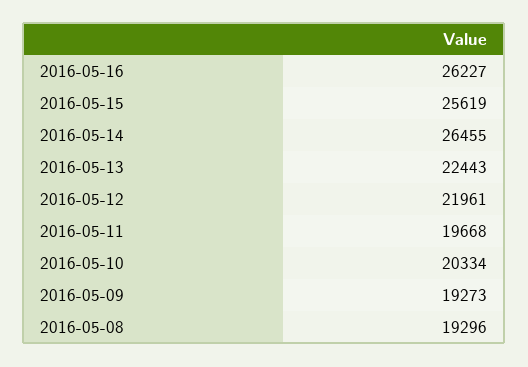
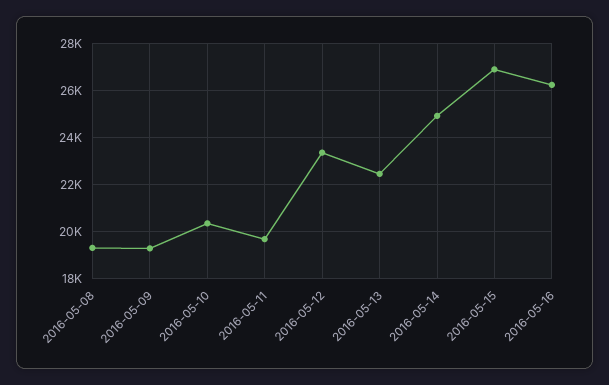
2016-05-15: 25619 -> 27000
2016-05-14: 26455 -> 25000
2016-05-12: 21961 -> 23500

